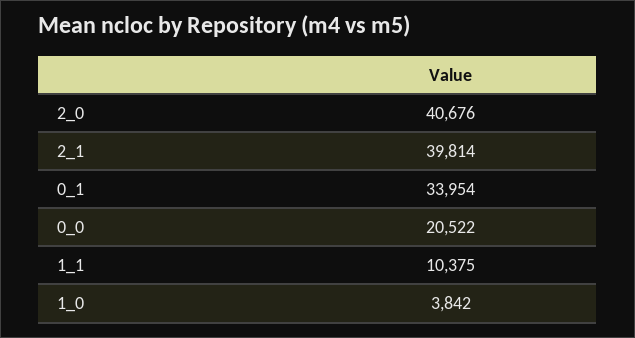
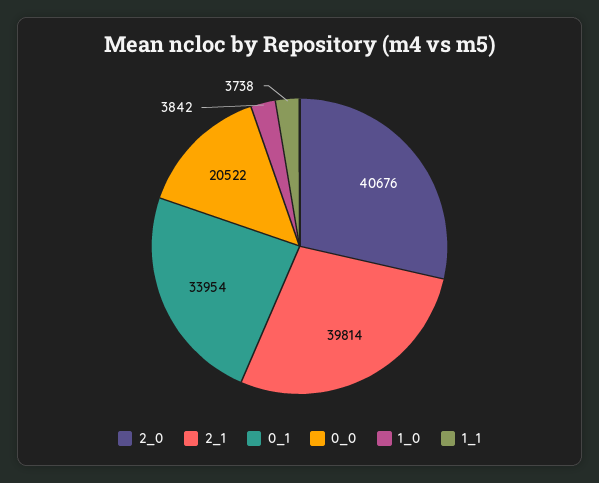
1_1: 10375 -> 3738

